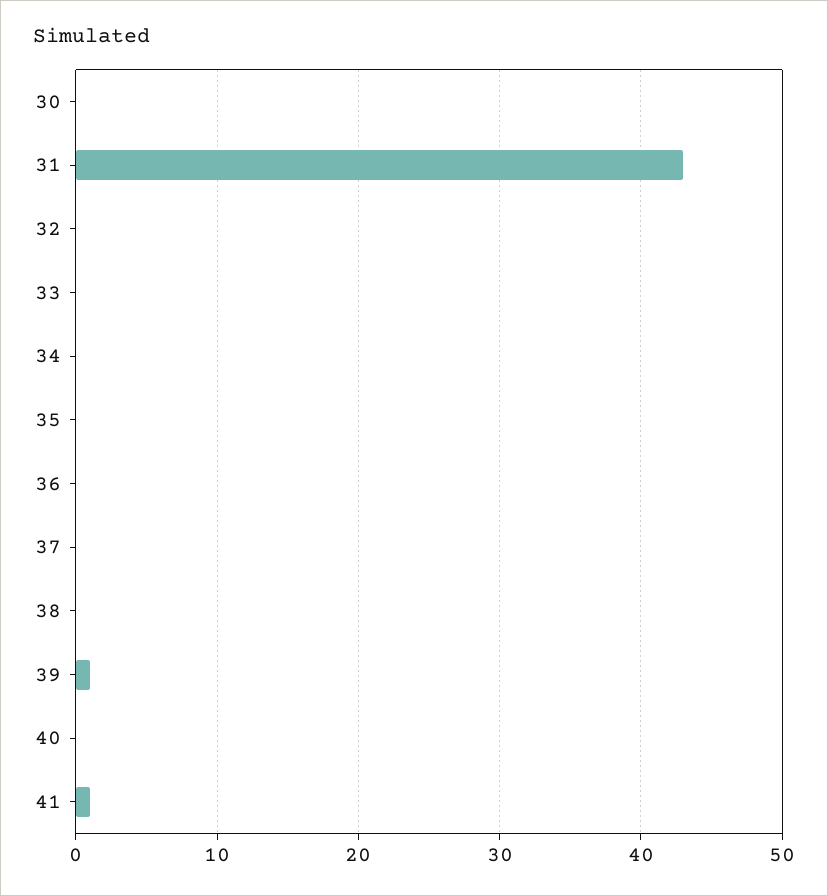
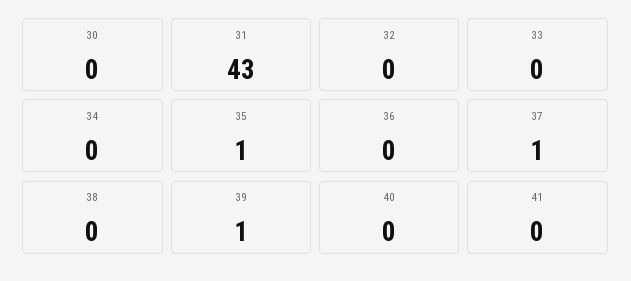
35: 0 -> 1
37: 0 -> 1
41: 1 -> 0

